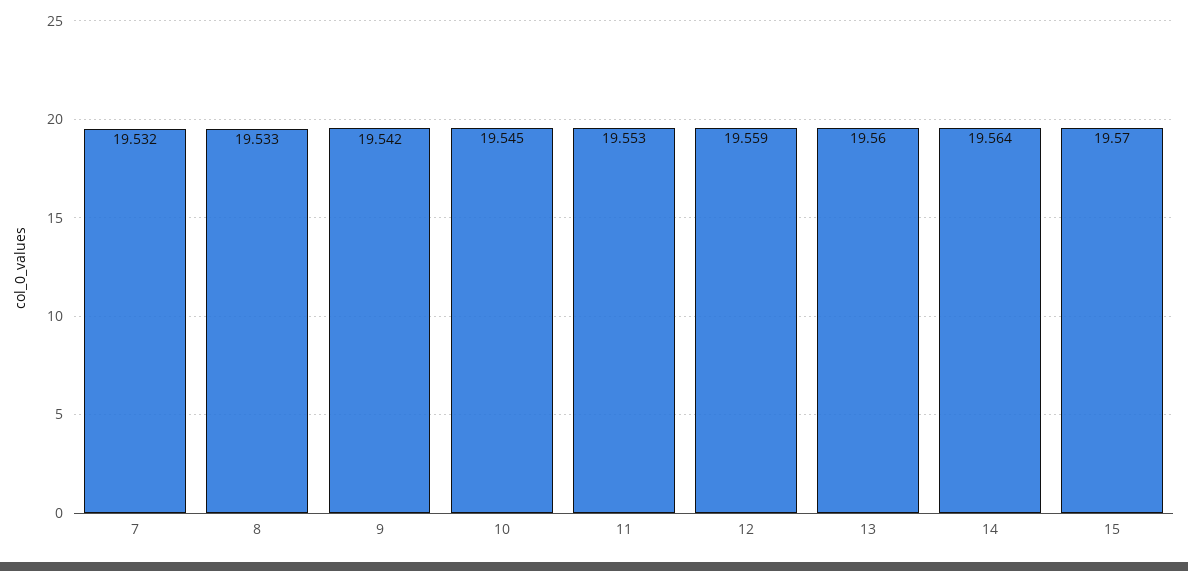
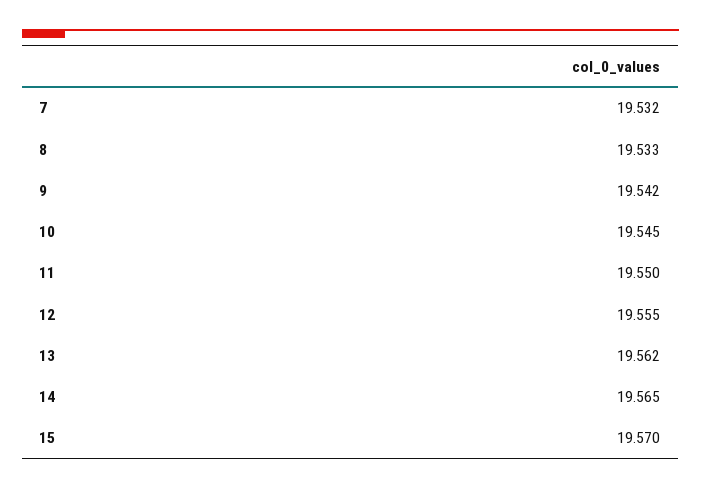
11: 19.553 -> 19.55
12: 19.559 -> 19.555
13: 19.56 -> 19.562
14: 19.564 -> 19.565

